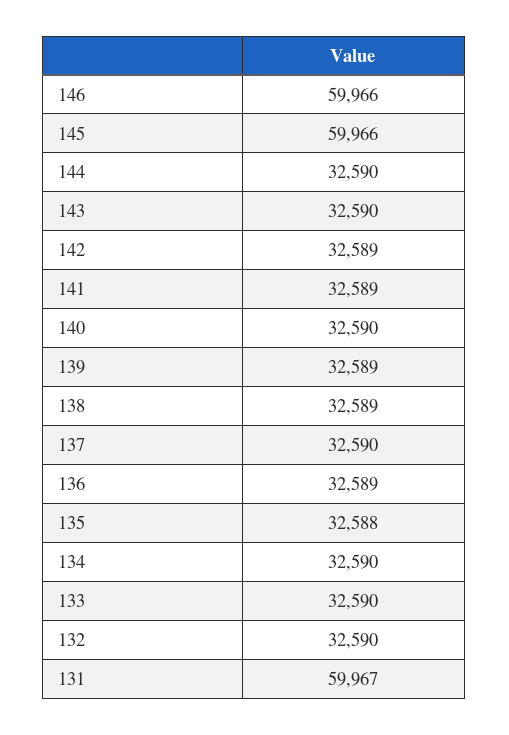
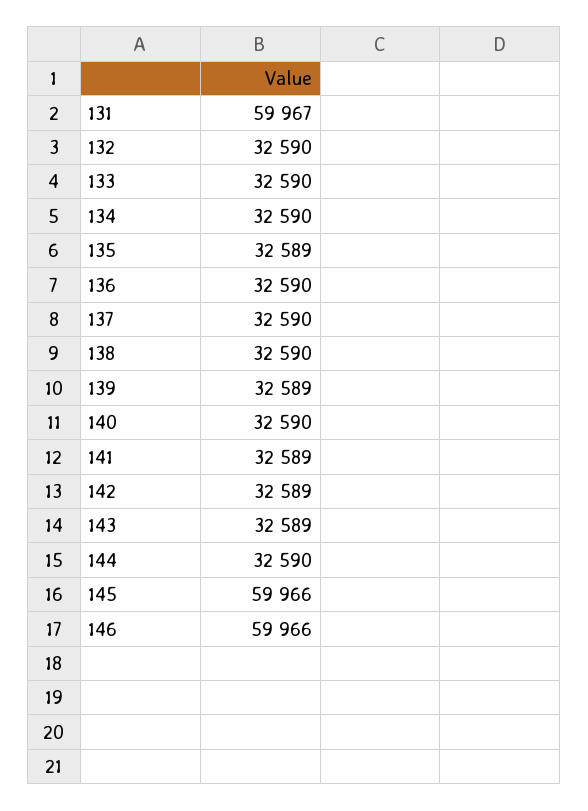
143: 32590 -> 32589
138: 32589 -> 32590
136: 32589 -> 32590
135: 32588 -> 32589

